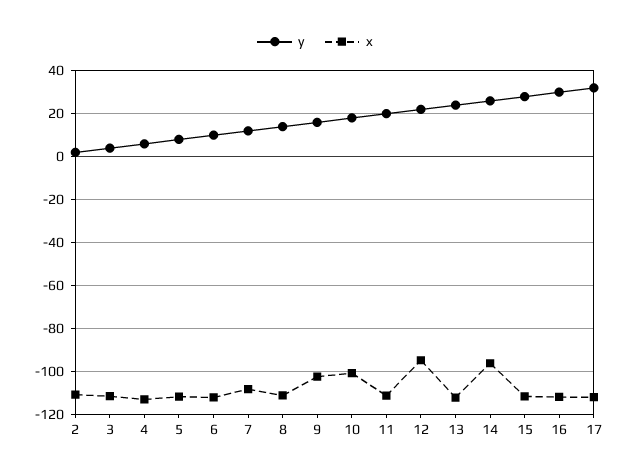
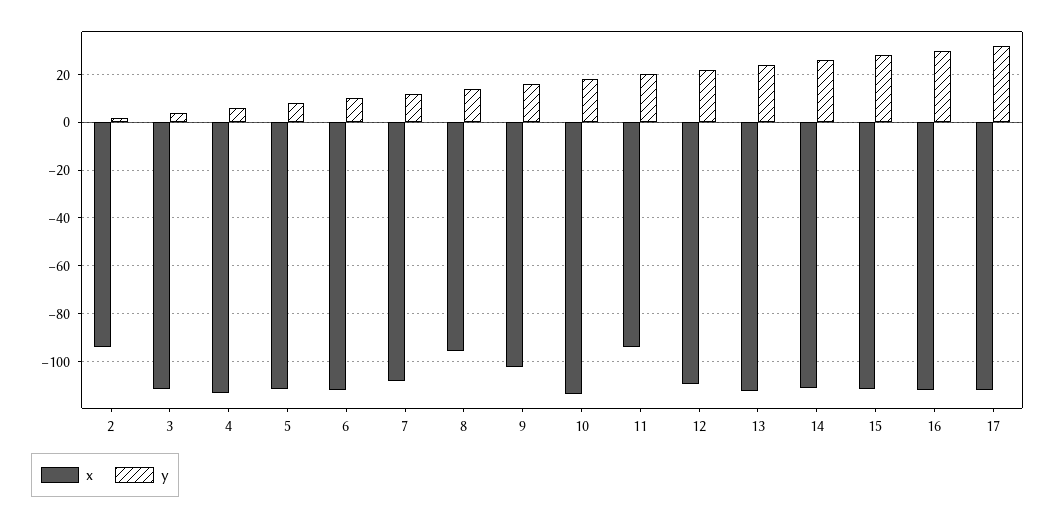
x, 2: -110 -> -95
x, 8: -110 -> -95
x, 10: -100 -> -115
x, 11: -110 -> -95
x, 12: -95 -> -110
x, 14: -95 -> -110

